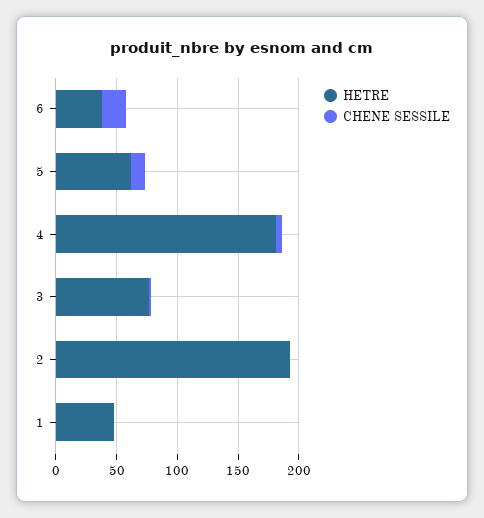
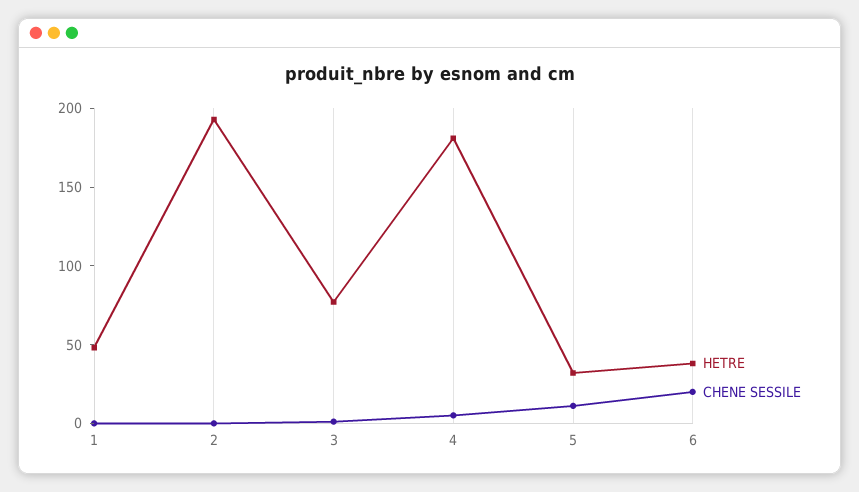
HETRE, 5: 60 -> 30

